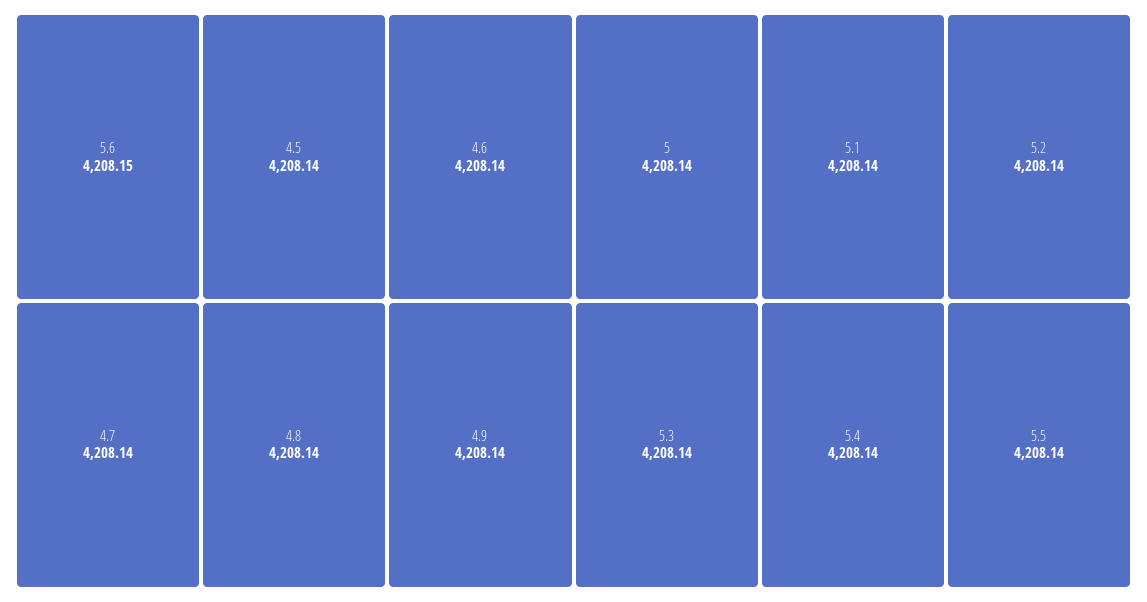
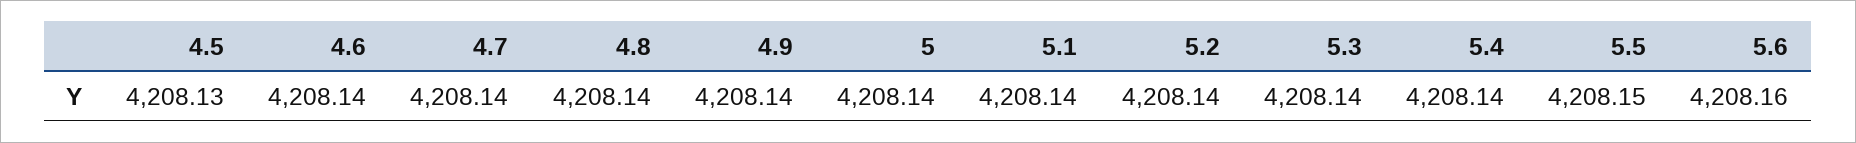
5.6: 4208.15 -> 4208.16
4.5: 4208.14 -> 4208.13
5.5: 4208.14 -> 4208.15

